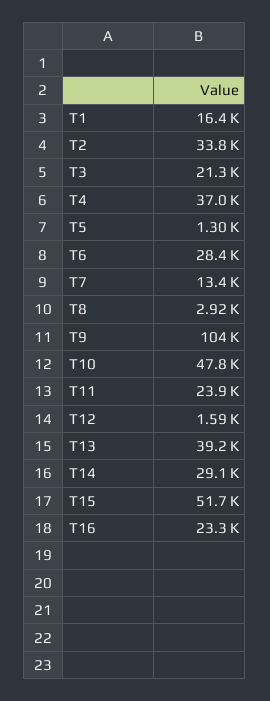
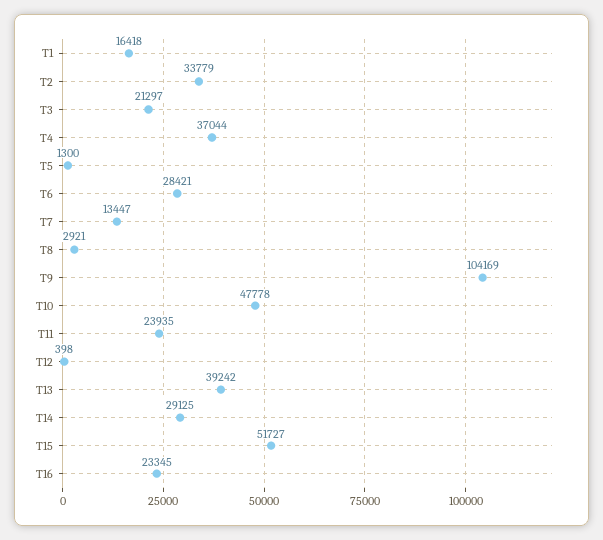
T12: 1590 -> 398

